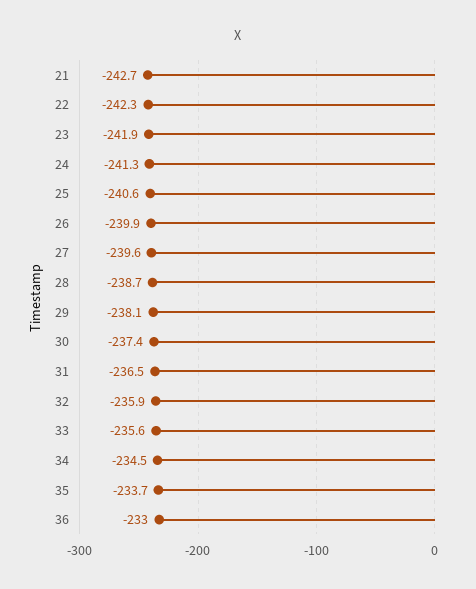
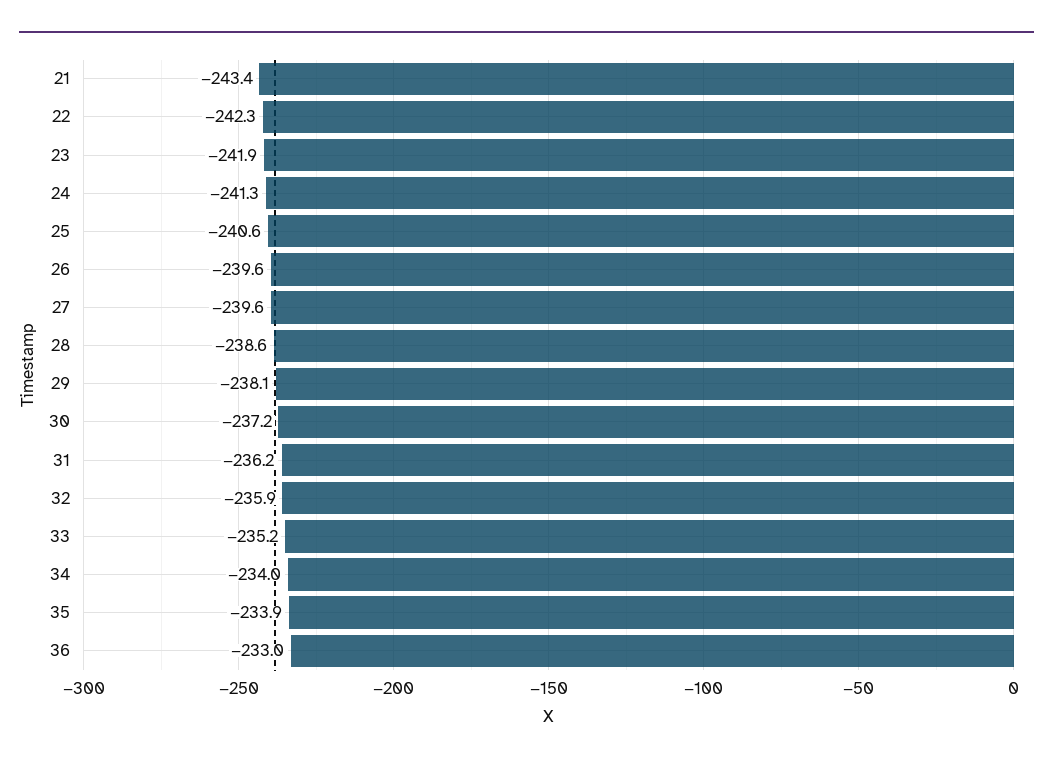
21: -242.7 -> -243.4
26: -239.9 -> -239.6
28: -238.7 -> -238.6
30: -237.4 -> -237.2
31: -236.5 -> -236.2
33: -235.6 -> -235.2
34: -234.5 -> -234
35: -233.7 -> -233.9

